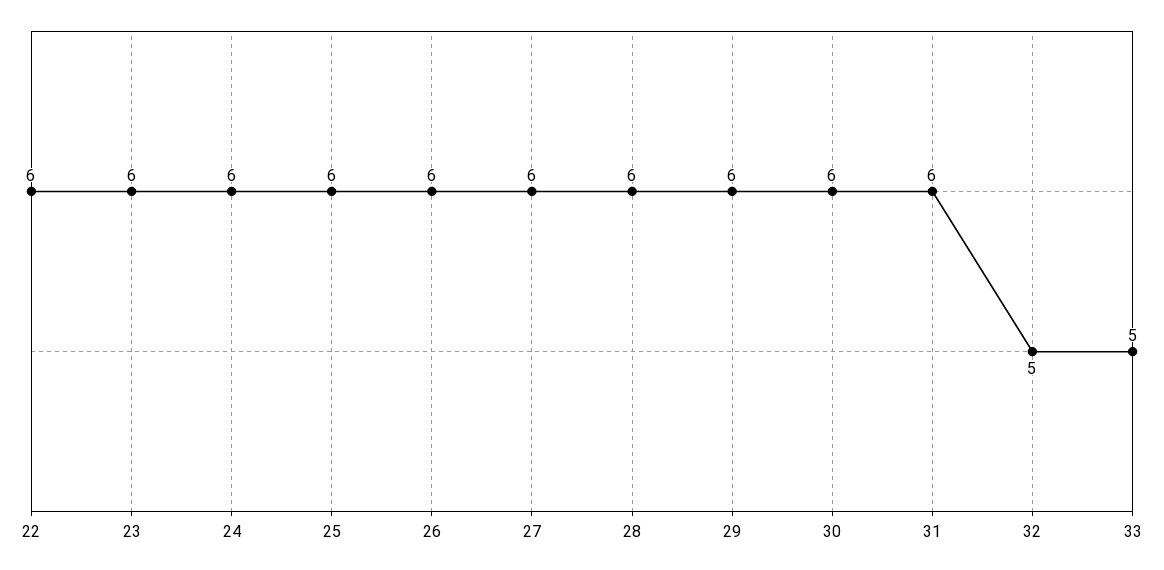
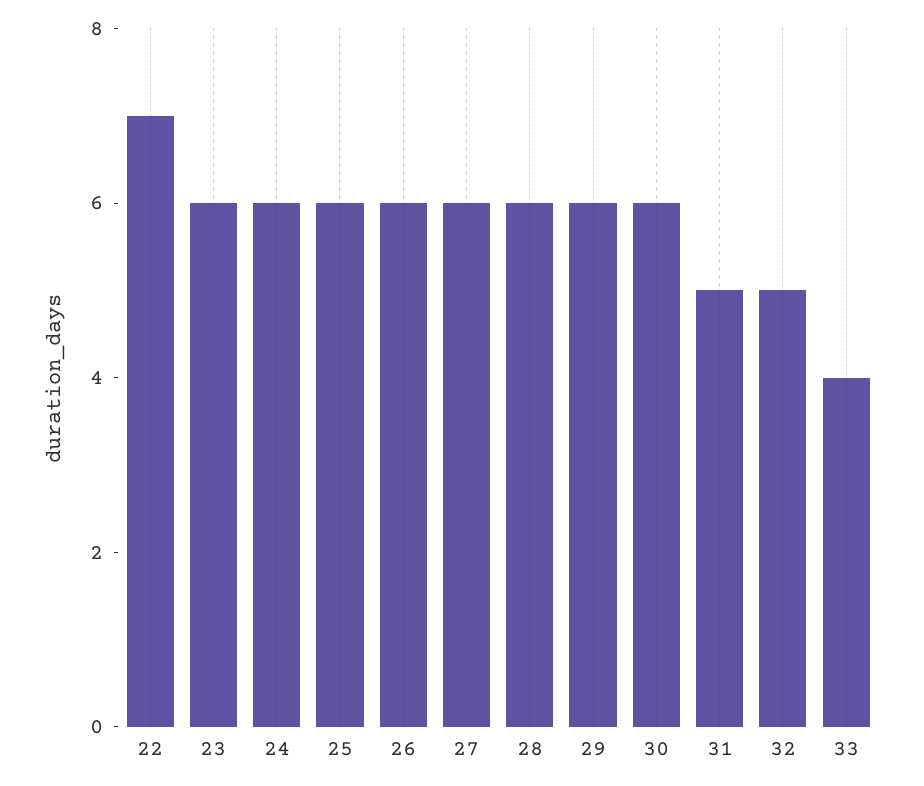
22: 6 -> 7
31: 6 -> 5
33: 5 -> 4

